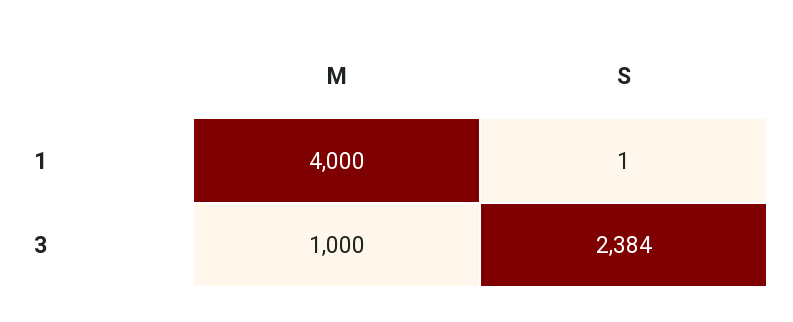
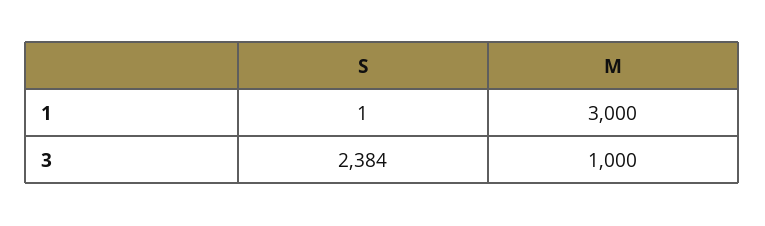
M, 1: 4000 -> 3000

